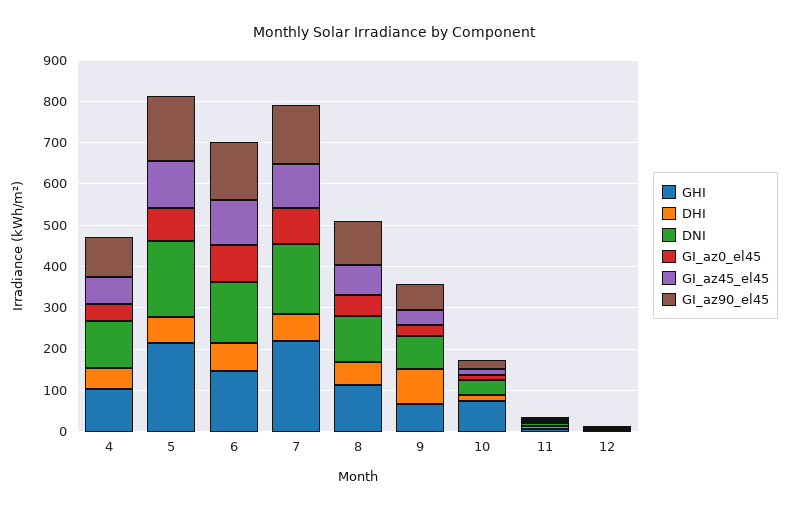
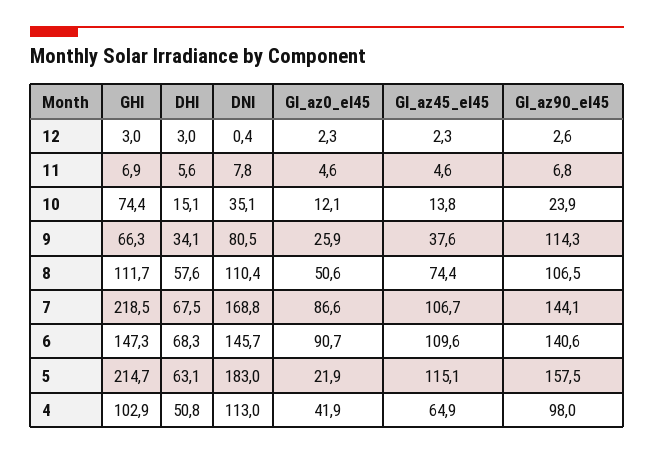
GI_az0_el45, 5: 80 -> 21.9
DHI, 9: 80 -> 34.1
GI_az90_el45, 9: 60 -> 114.3

